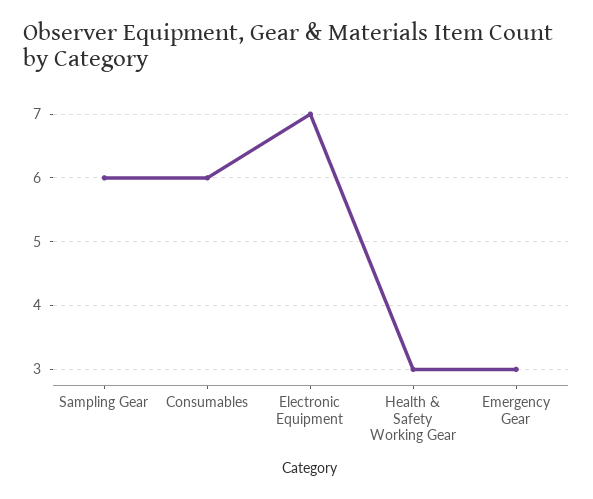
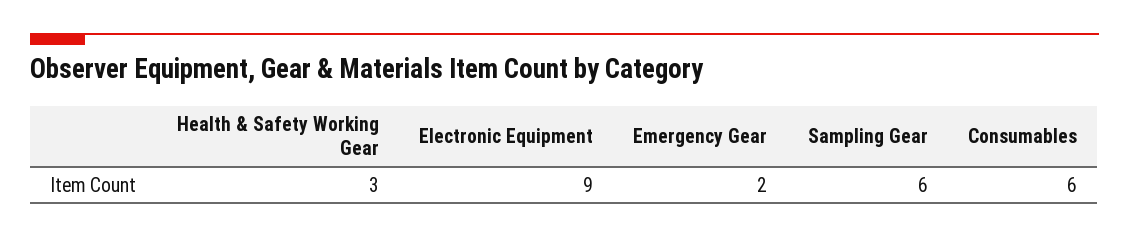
Electronic Equipment: 7 -> 9
Emergency Gear: 3 -> 2

